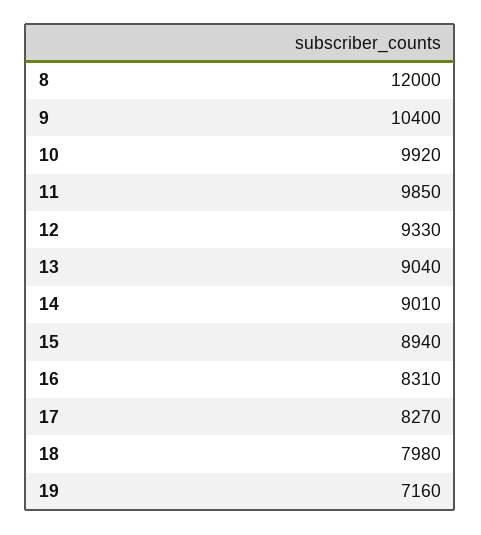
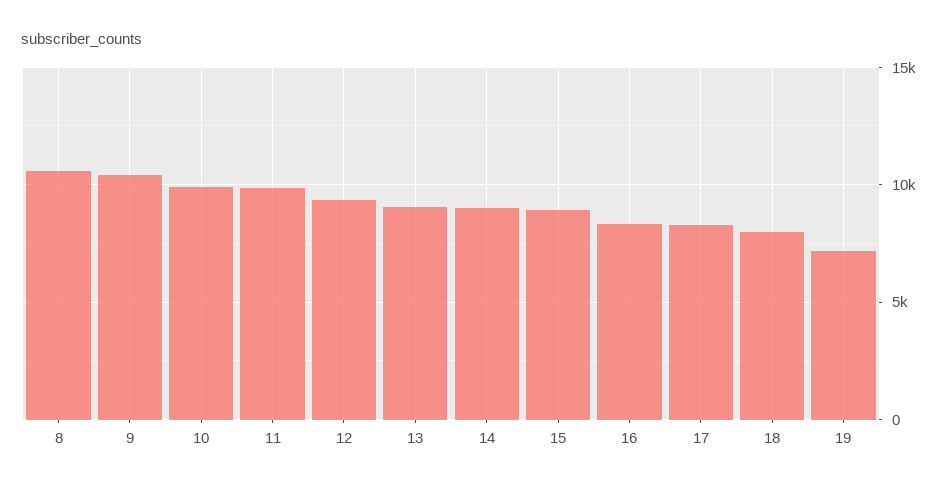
8: 12000 -> 10500

